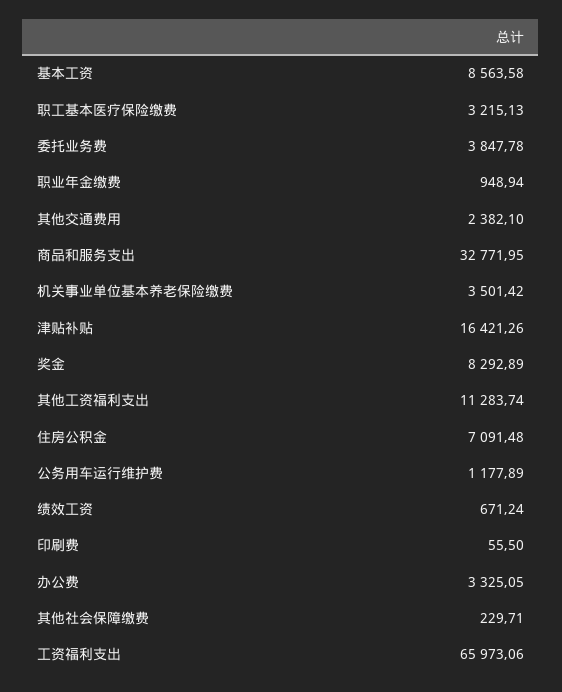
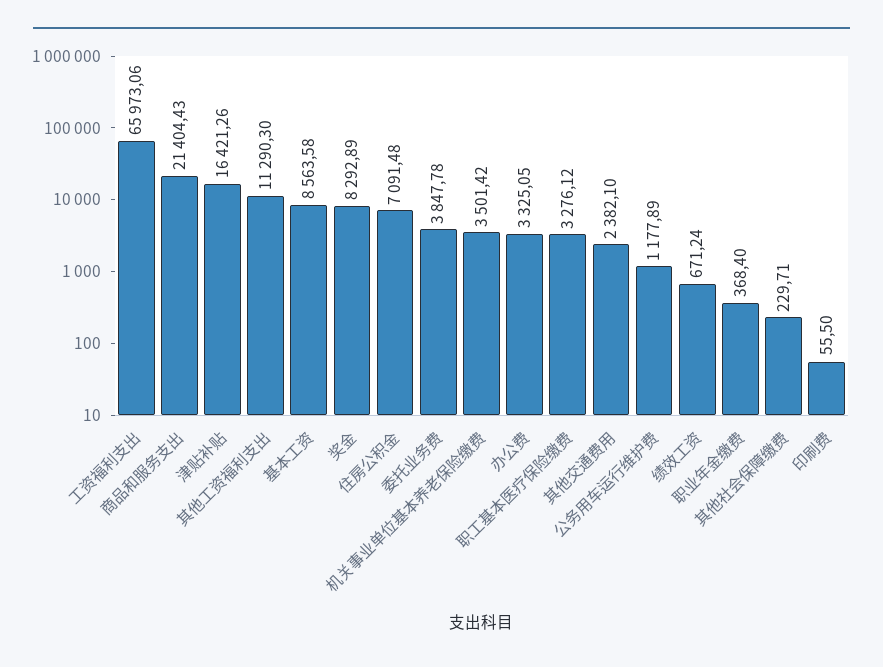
职工基本医疗保险缴费: 3215.13 -> 3276.12
职业年金缴费: 948.94 -> 368.4
商品和服务支出: 32771.95 -> 21404.43
其他工资福利支出: 11283.74 -> 11290.3

